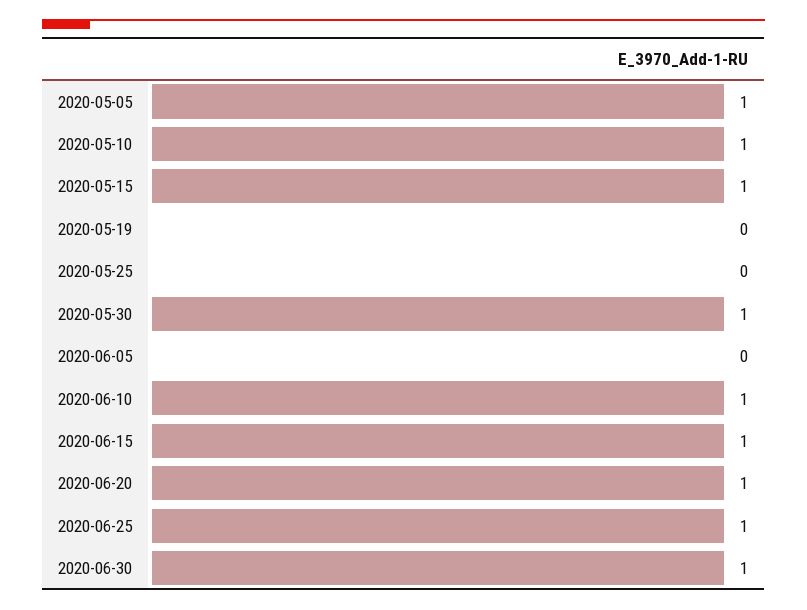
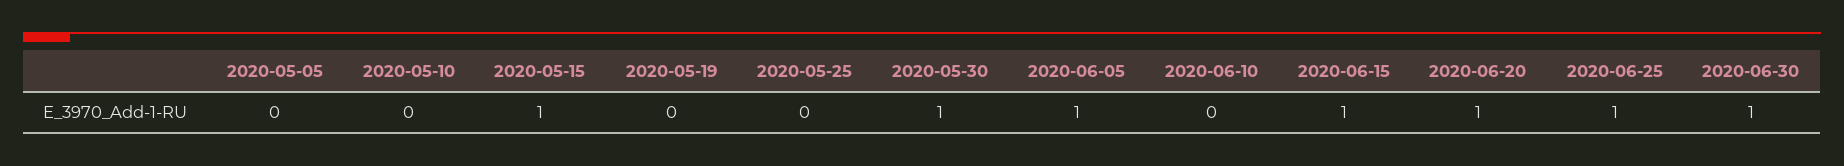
2020-05-05: 1 -> 0
2020-05-10: 1 -> 0
2020-06-05: 0 -> 1
2020-06-10: 1 -> 0

